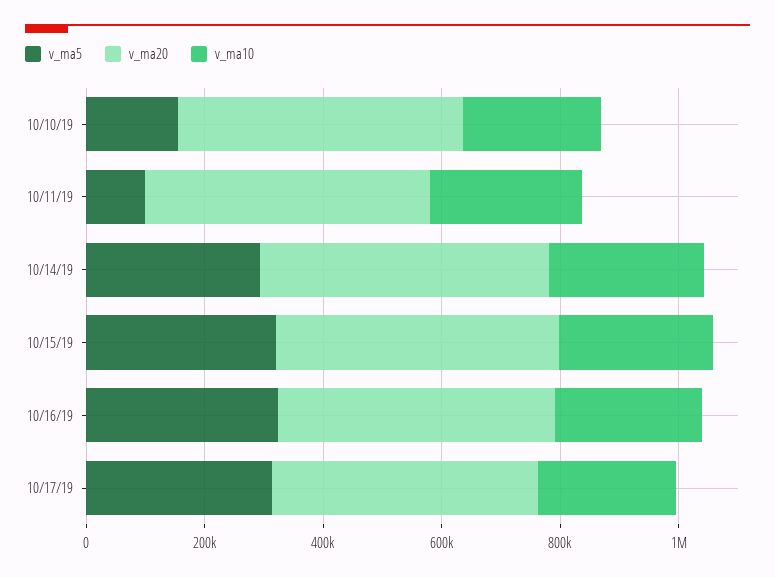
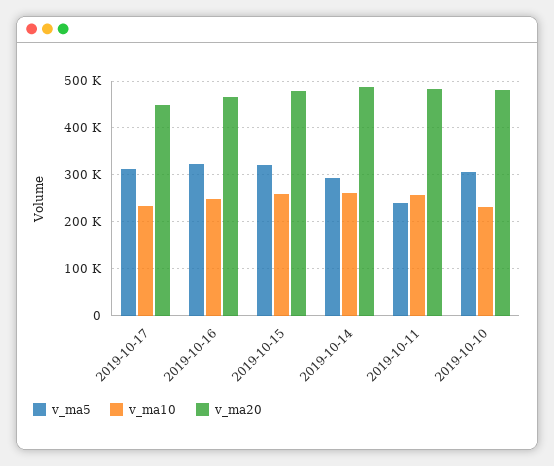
v_ma5, 10/10/19: 150000 -> 300000
v_ma5, 10/11/19: 100000 -> 240000

